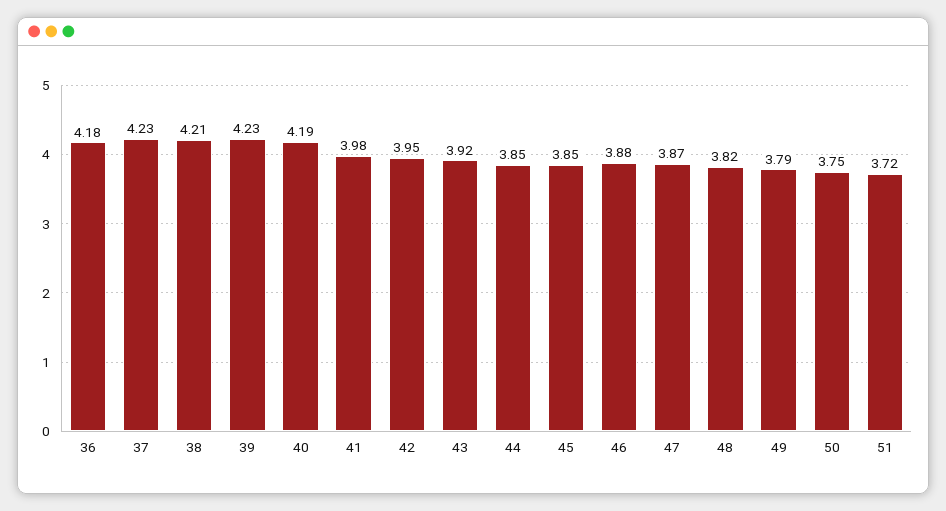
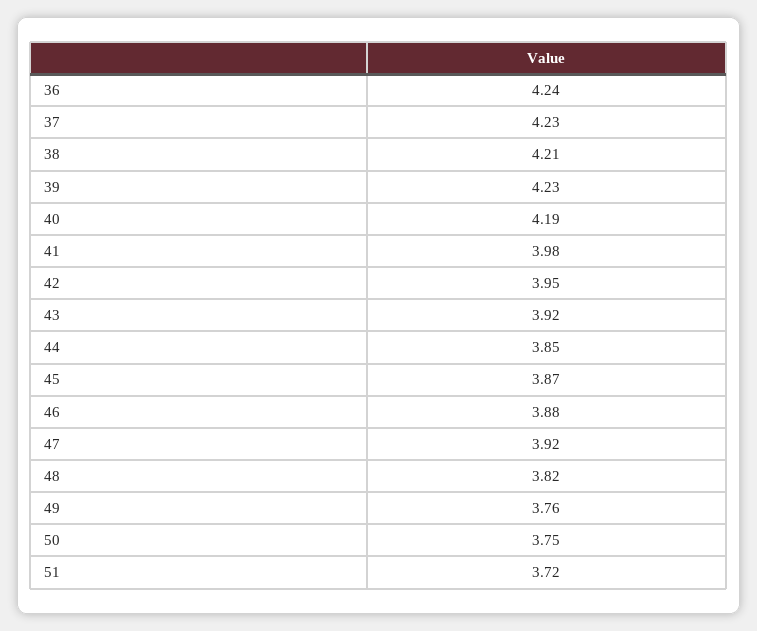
36: 4.18 -> 4.24
45: 3.85 -> 3.87
47: 3.87 -> 3.92
49: 3.79 -> 3.76

